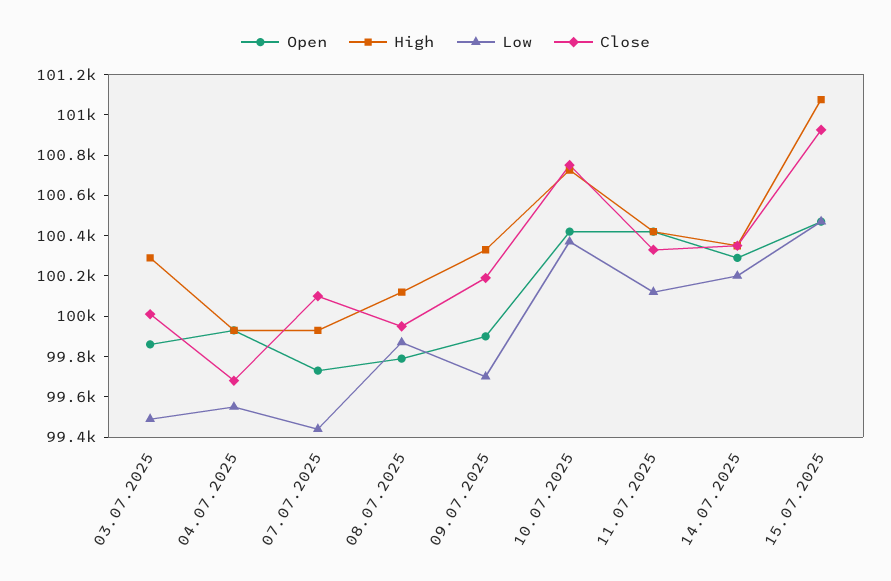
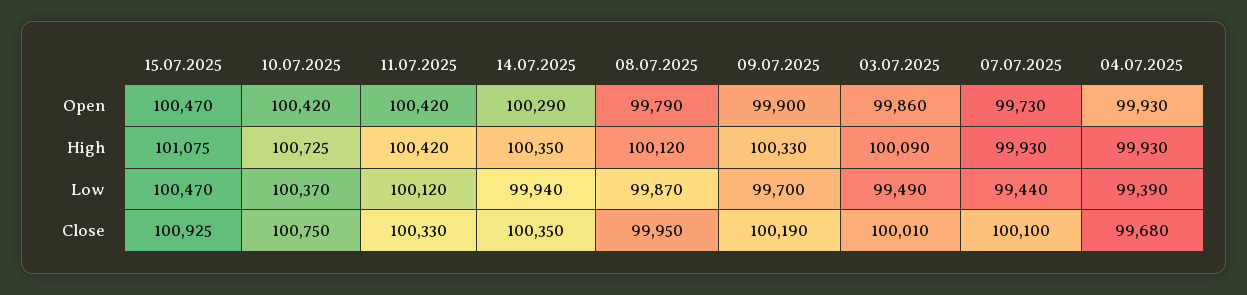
High, 03.07.2025: 100300 -> 100090
Low, 04.07.2025: 99550 -> 99390
Low, 14.07.2025: 100200 -> 99940

